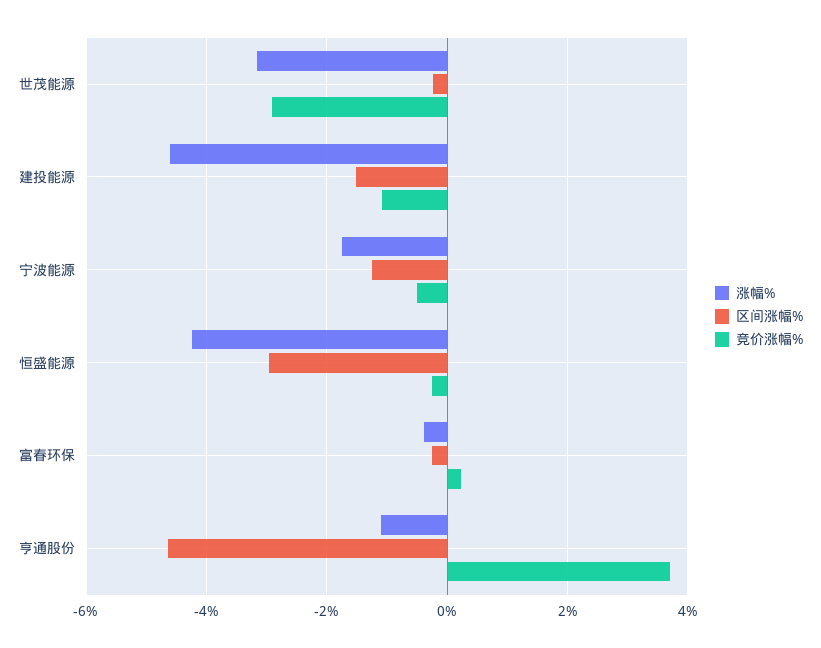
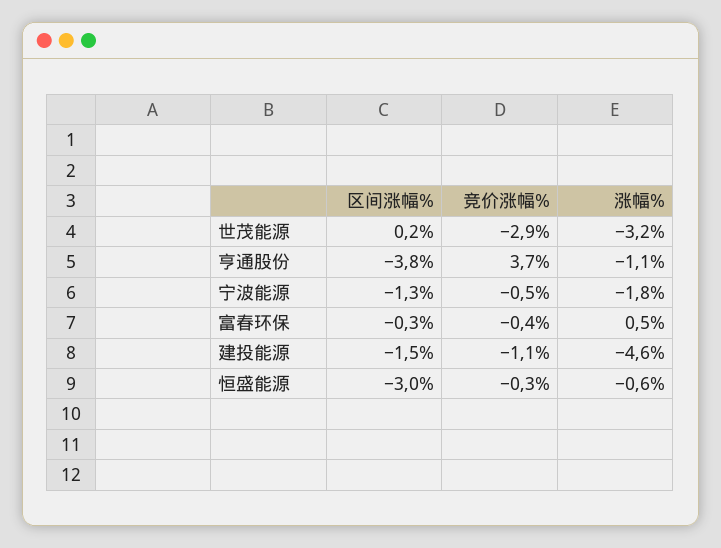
区间涨幅%, 世茂能源: -0.2 -> 0.2
涨幅%, 恒盛能源: -4.2 -> -0.6
涨幅%, 富春环保: -0.4 -> 0.5
竞价涨幅%, 富春环保: 0.2 -> -0.4
区间涨幅%, 亨通股份: -4.6 -> -3.8

